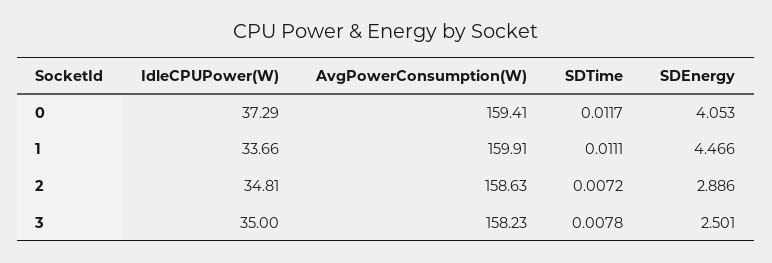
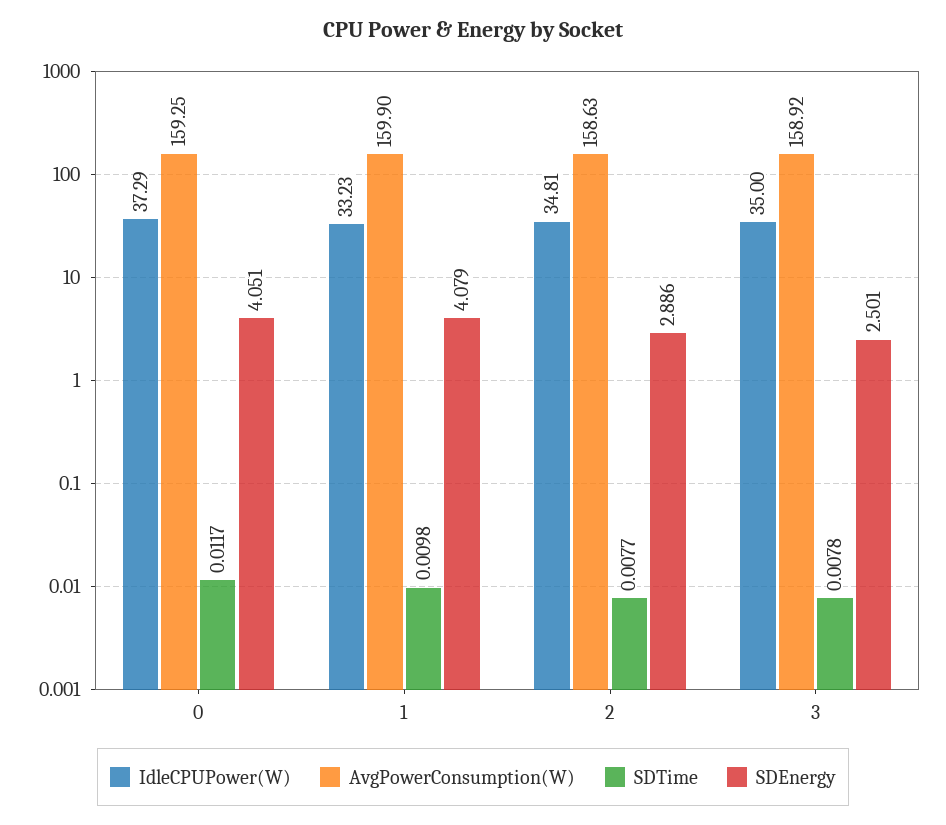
AvgPowerConsumption(W), 0: 159.41 -> 159.25
SDEnergy, 0: 4.053 -> 4.051
IdleCPUPower(W), 1: 33.66 -> 33.23
AvgPowerConsumption(W), 1: 159.91 -> 159.9
SDTime, 1: 0.0111 -> 0.0098
SDEnergy, 1: 4.466 -> 4.079
SDTime, 2: 0.0072 -> 0.0077
AvgPowerConsumption(W), 3: 158.23 -> 158.92

